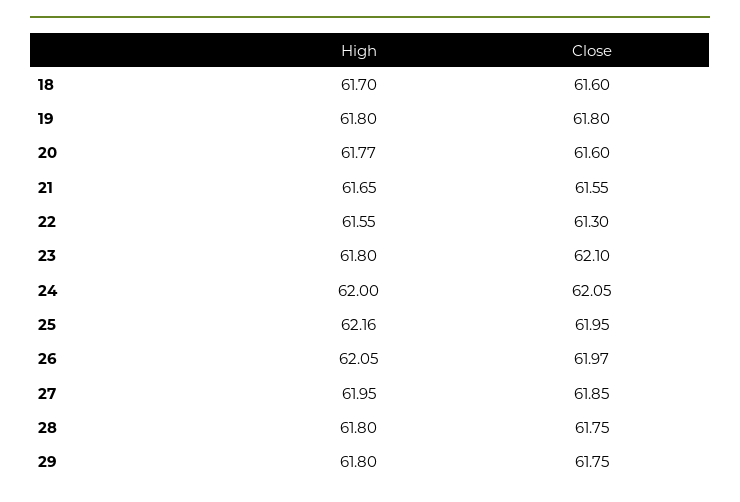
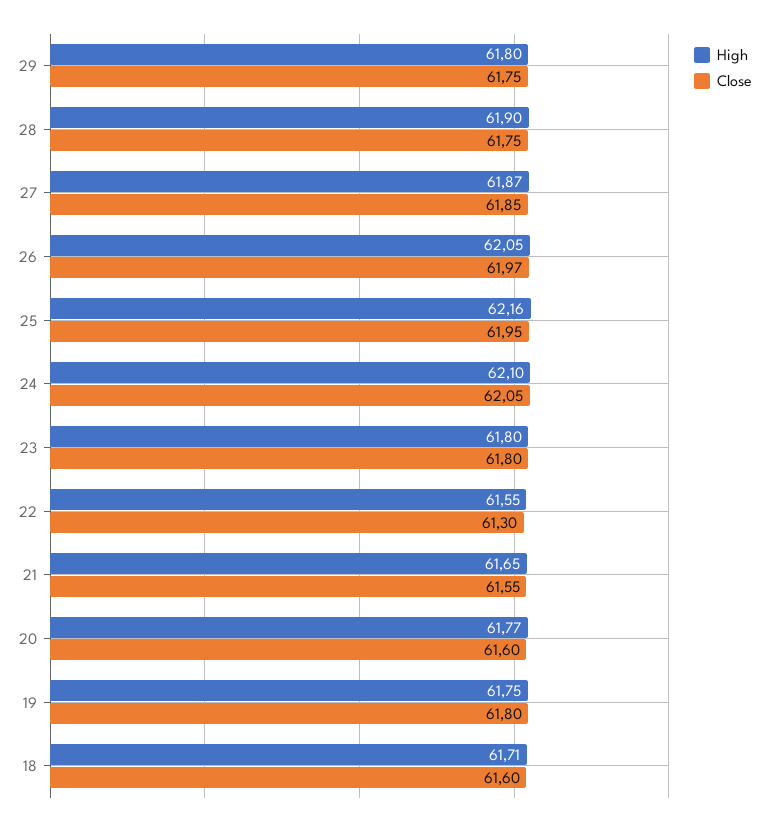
High, 18: 61.7 -> 61.71
High, 19: 61.8 -> 61.75
Close, 23: 62.1 -> 61.8
High, 24: 62 -> 62.1
High, 27: 61.95 -> 61.87
High, 28: 61.8 -> 61.9

